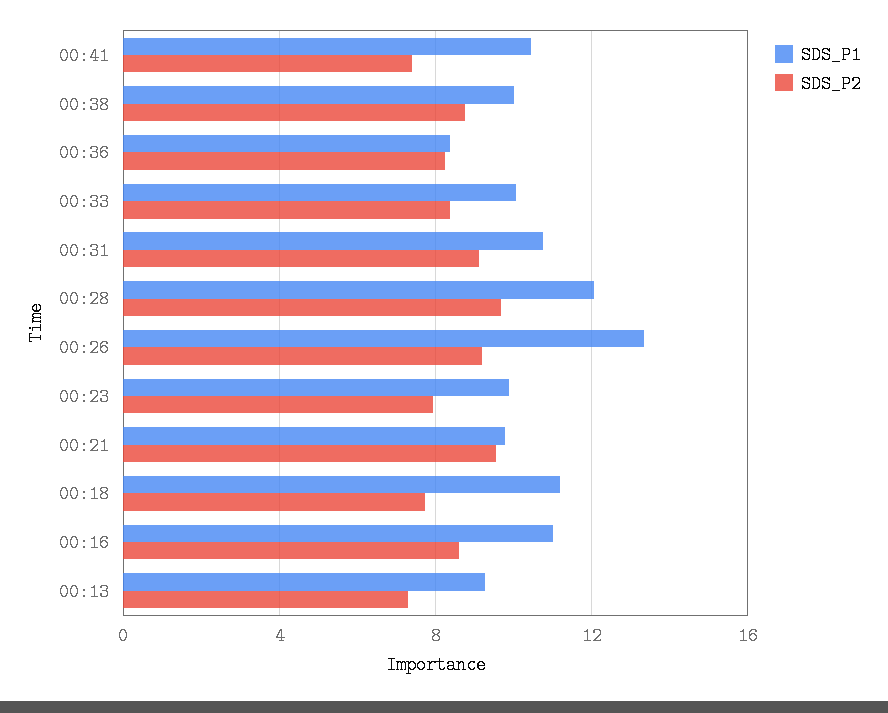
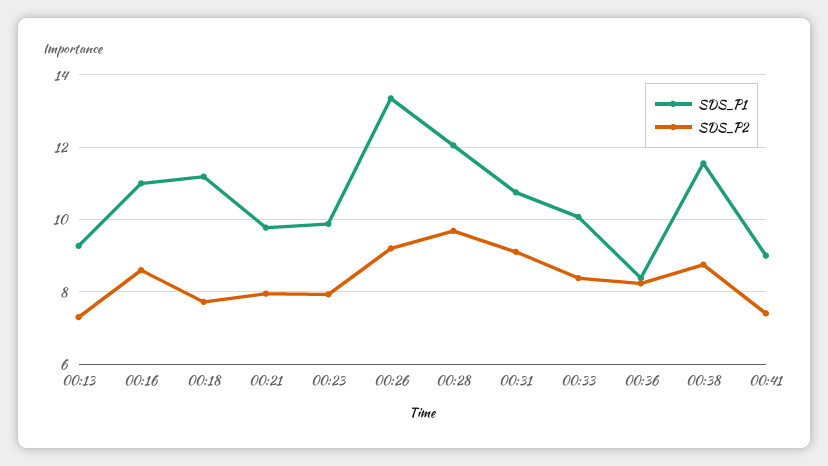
SDS_P1, 00:41: 10.5 -> 9
SDS_P1, 00:38: 10 -> 11.6
SDS_P2, 00:21: 9.5 -> 8

